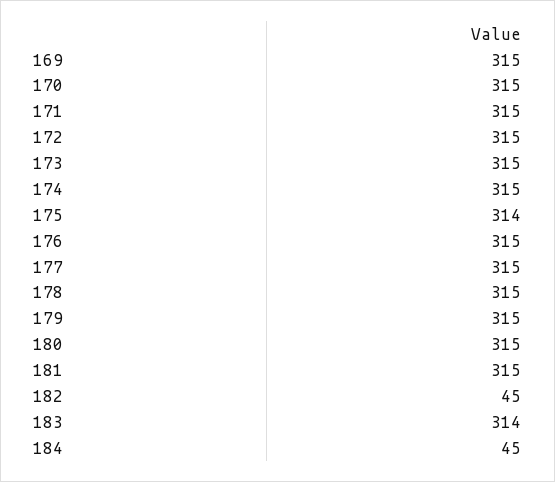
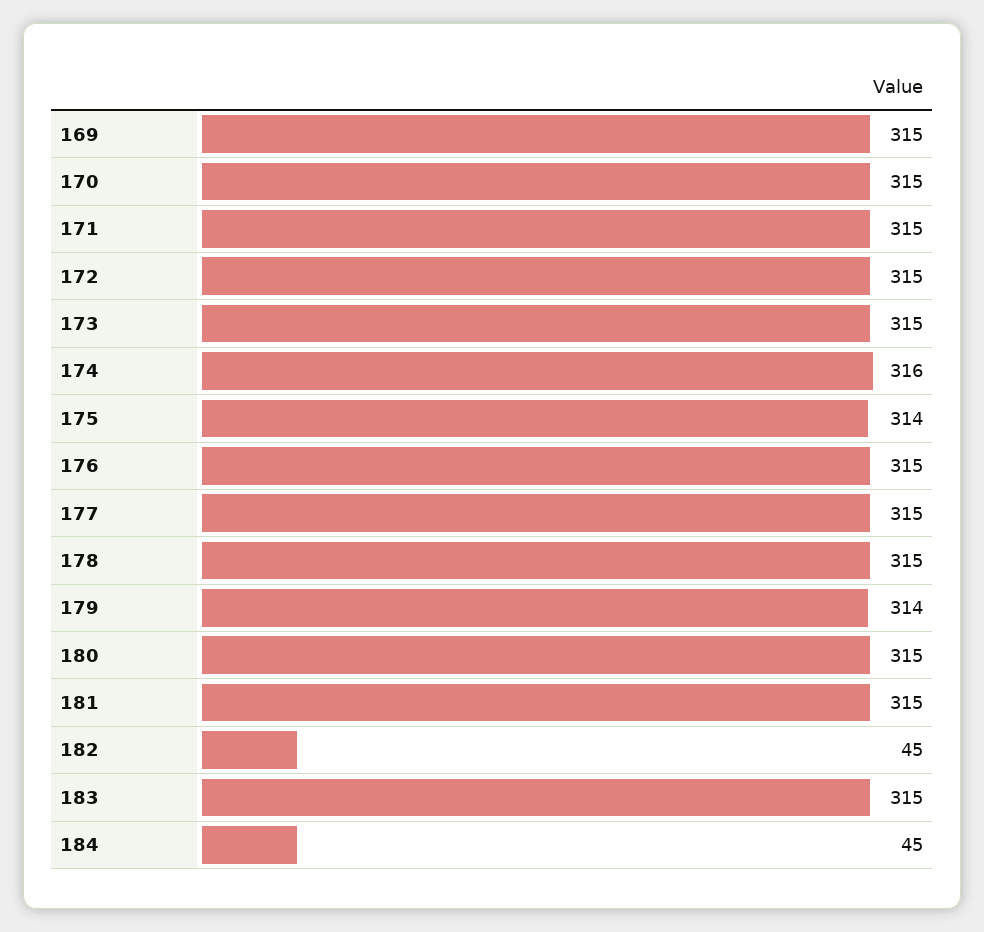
174: 315 -> 316
179: 315 -> 314
183: 314 -> 315

